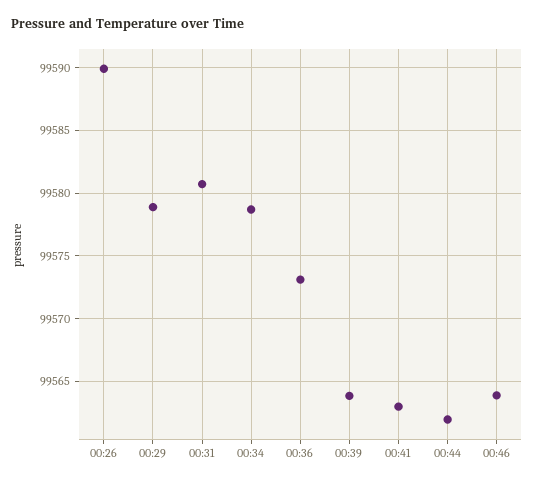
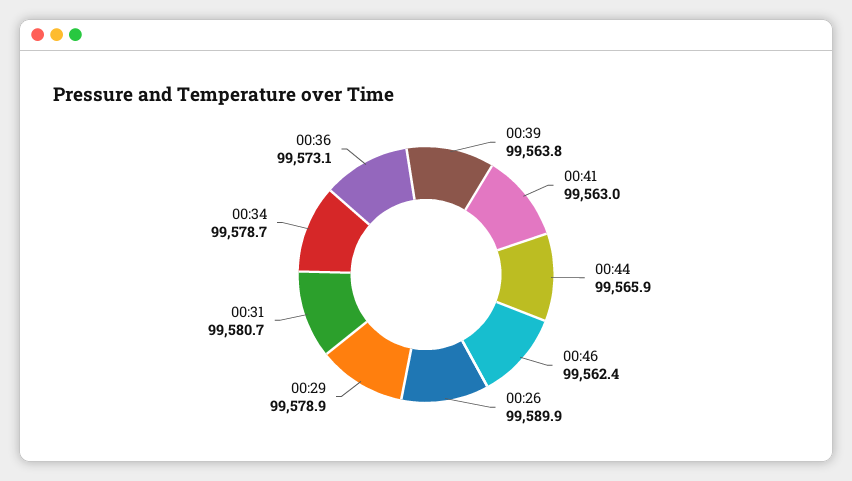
00:44: 99562 -> 99565.9
00:46: 99564 -> 99562.4

